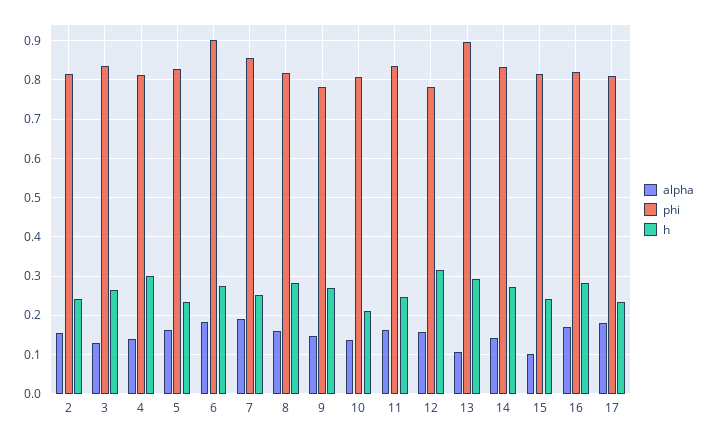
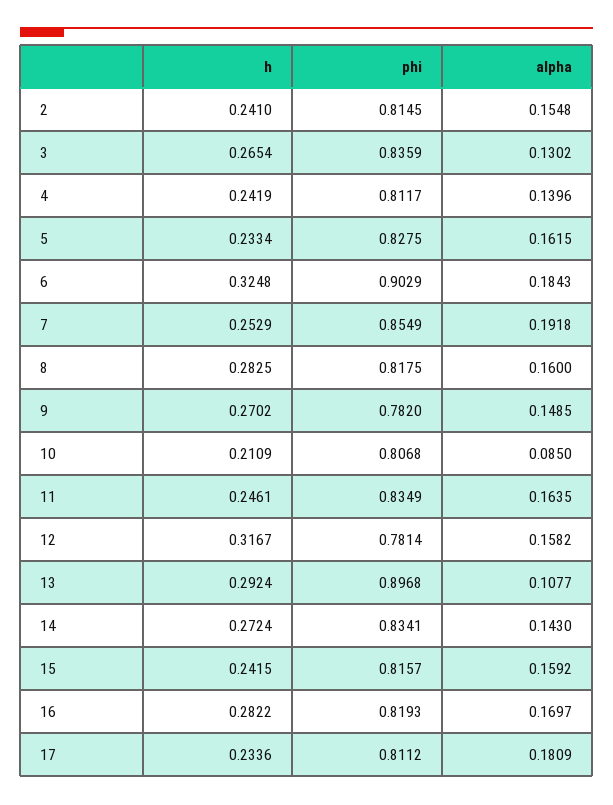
h, 4: 0.3 -> 0.2419
h, 6: 0.28 -> 0.3248
alpha, 10: 0.14 -> 0.085
alpha, 15: 0.1 -> 0.1592

